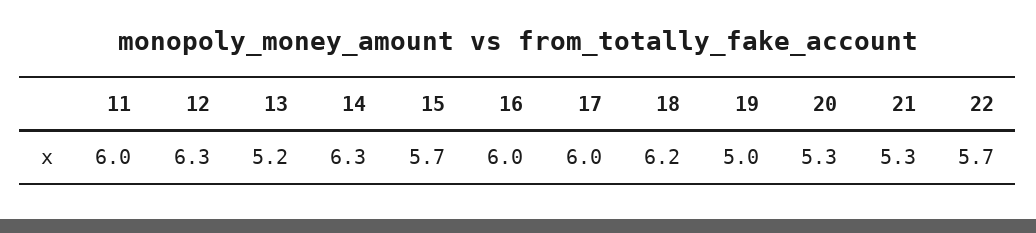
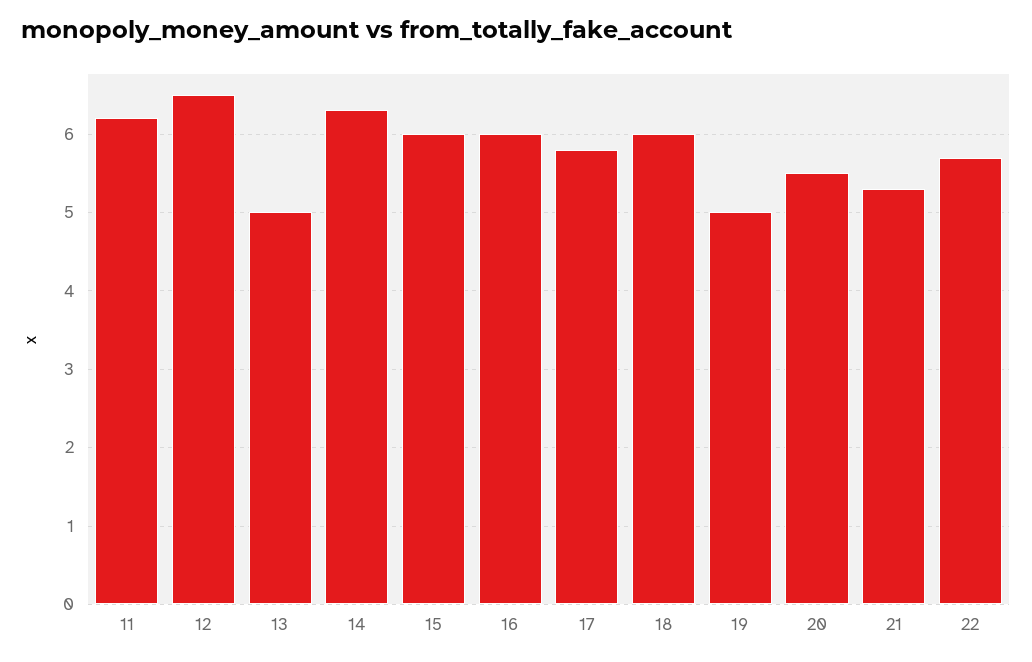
11: 6 -> 6.2
12: 6.3 -> 6.5
13: 5.2 -> 5
15: 5.7 -> 6
17: 6 -> 5.8
18: 6.2 -> 6
20: 5.3 -> 5.5

